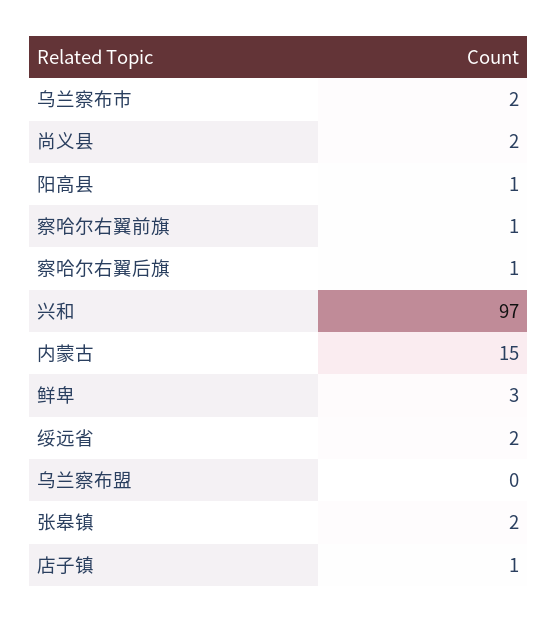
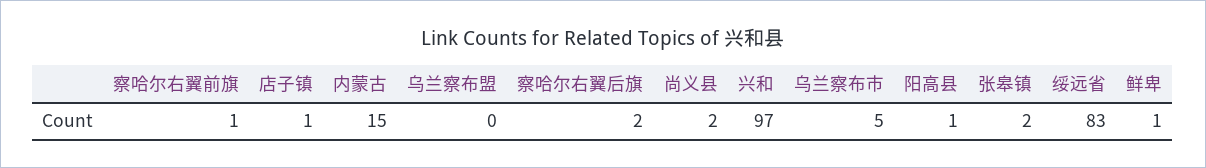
乌兰察布市: 2 -> 5
察哈尔右翼后旗: 1 -> 2
鲜卑: 3 -> 1
绥远省: 2 -> 83

